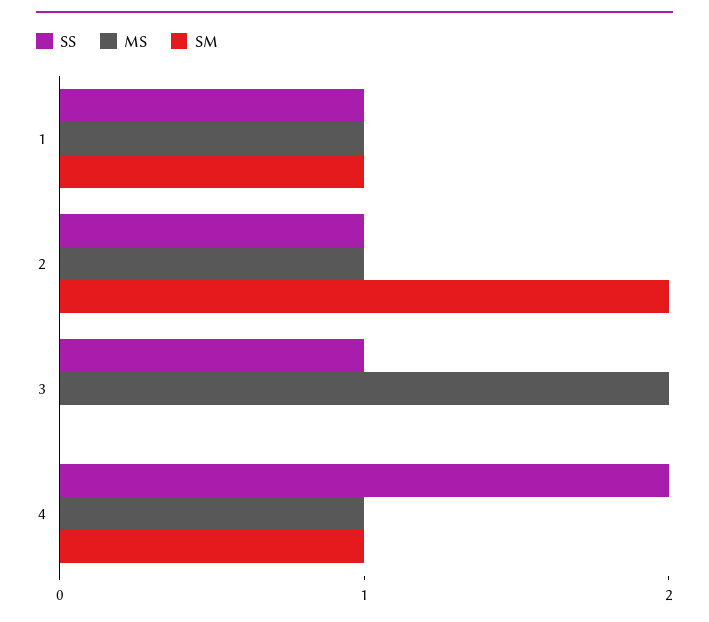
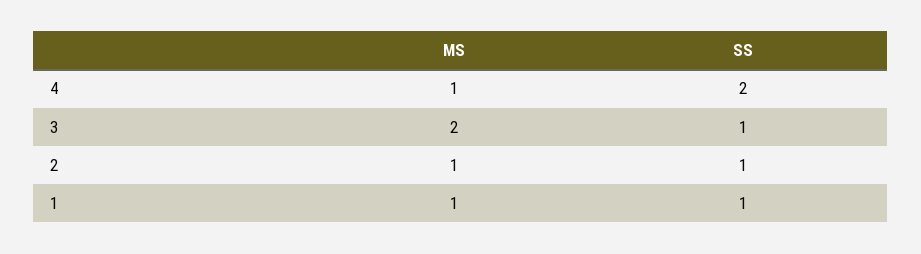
SM, 1: 1 -> none
SM, 2: 2 -> none
SM, 3: 0 -> none
SM, 4: 1 -> none

